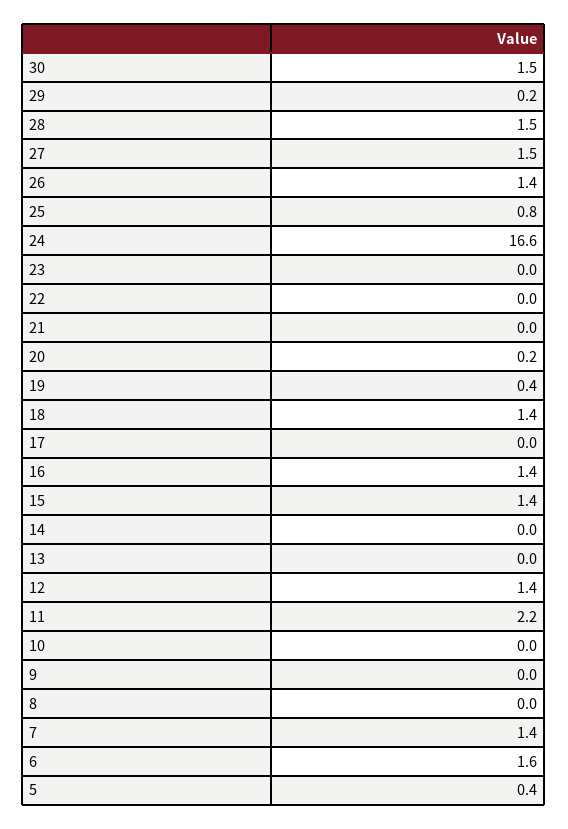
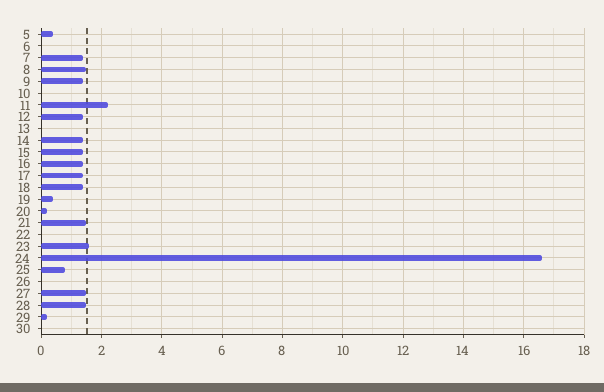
30: 1.5 -> 0
26: 1.4 -> 0
23: 0 -> 1.5
21: 0 -> 1.5
17: 0 -> 1.5
14: 0 -> 1.5
9: 0 -> 1.5
8: 0 -> 1.5
6: 1.6 -> 0

